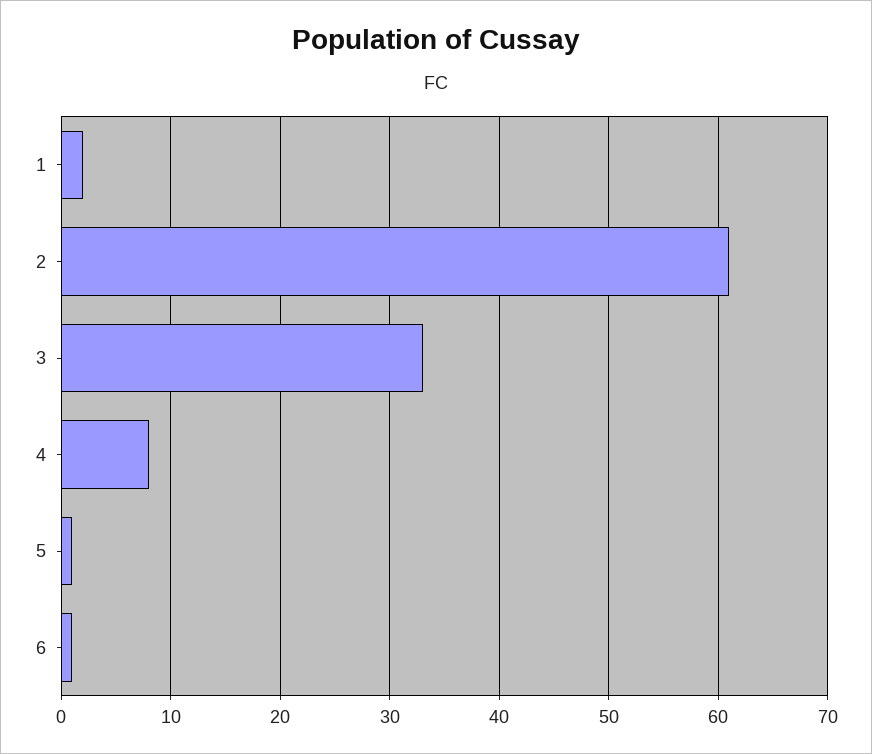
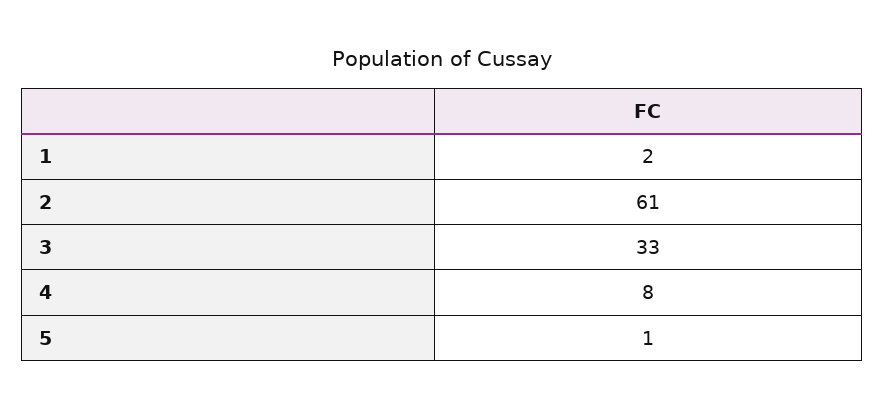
6: 1 -> none

